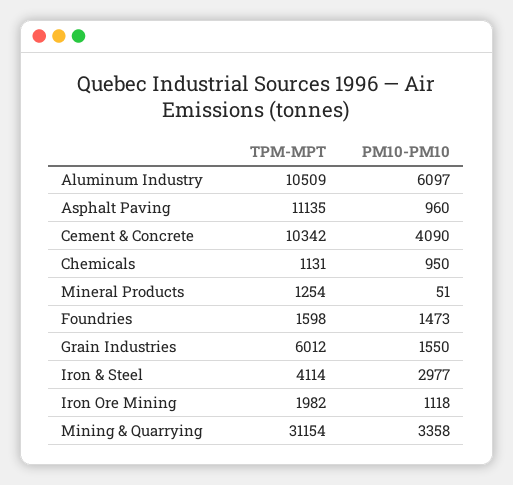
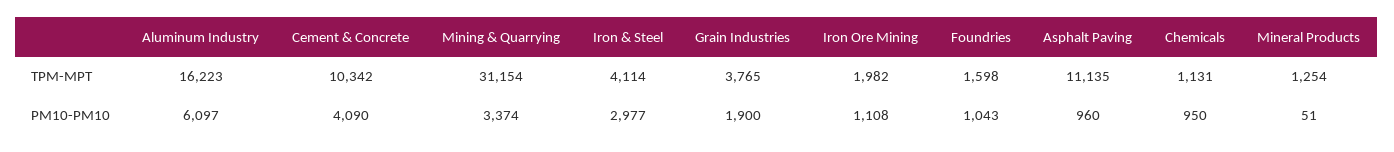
TPM-MPT, Aluminum Industry: 10509 -> 16223
PM10-PM10, Foundries: 1473 -> 1043
TPM-MPT, Grain Industries: 6012 -> 3765
PM10-PM10, Grain Industries: 1550 -> 1900
PM10-PM10, Iron Ore Mining: 1118 -> 1108
PM10-PM10, Mining & Quarrying: 3358 -> 3374

